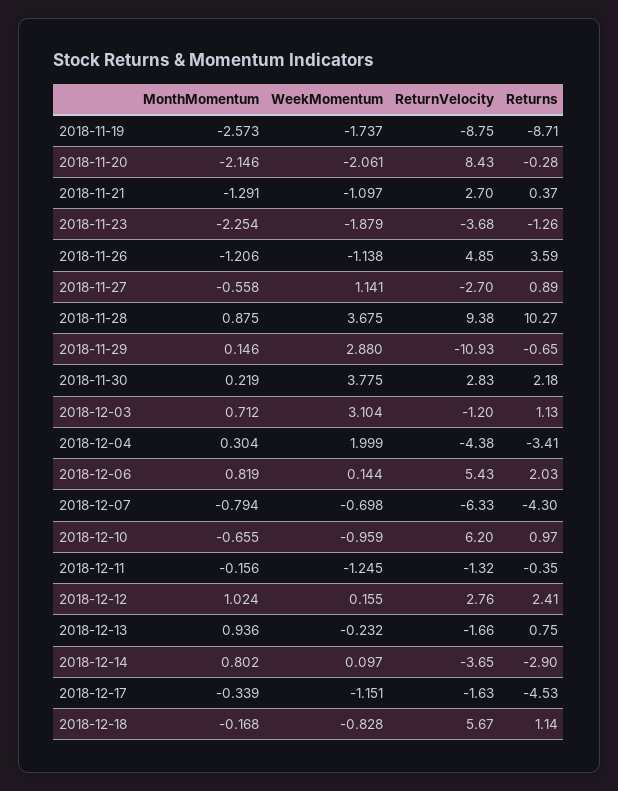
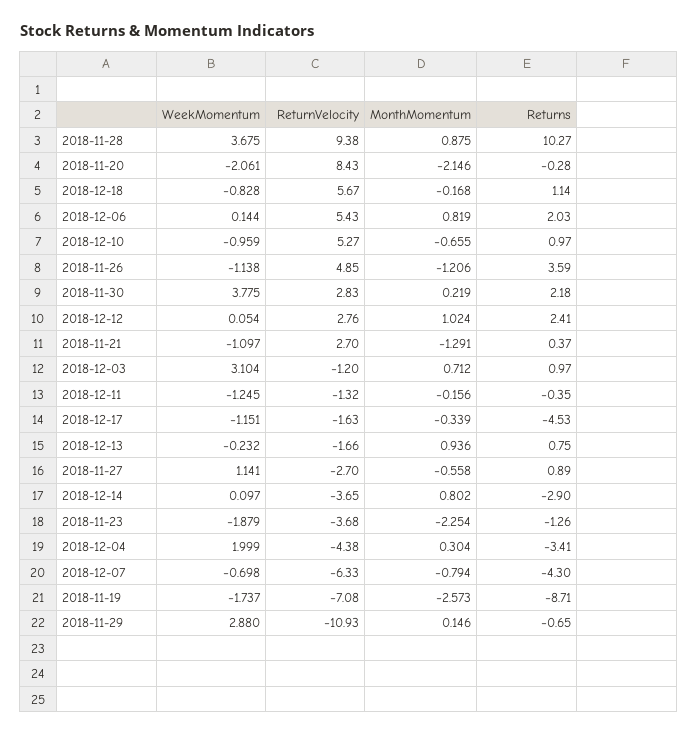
ReturnVelocity, 2018-11-19: -8.75 -> -7.08
Returns, 2018-12-03: 1.13 -> 0.97
ReturnVelocity, 2018-12-10: 6.2 -> 5.27
WeekMomentum, 2018-12-12: 0.155 -> 0.054

